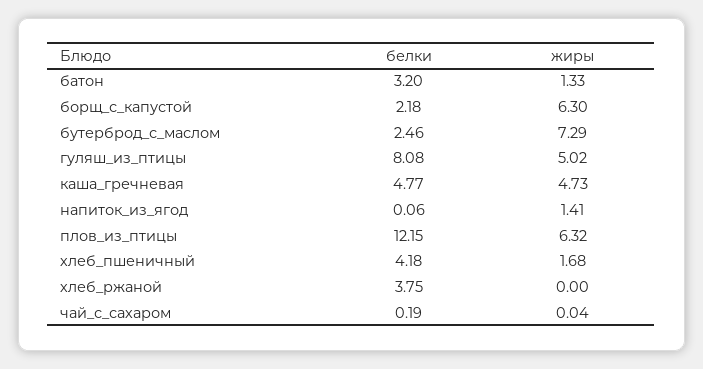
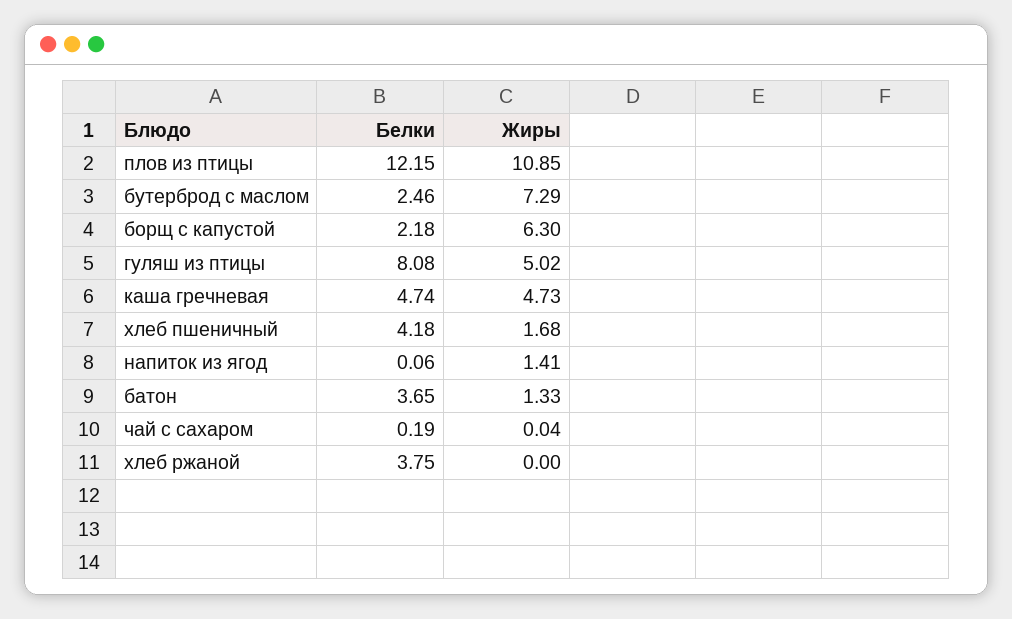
белки, батон: 3.2 -> 3.65
белки, каша_гречневая: 4.77 -> 4.74
жиры, плов_из_птицы: 6.32 -> 10.85

